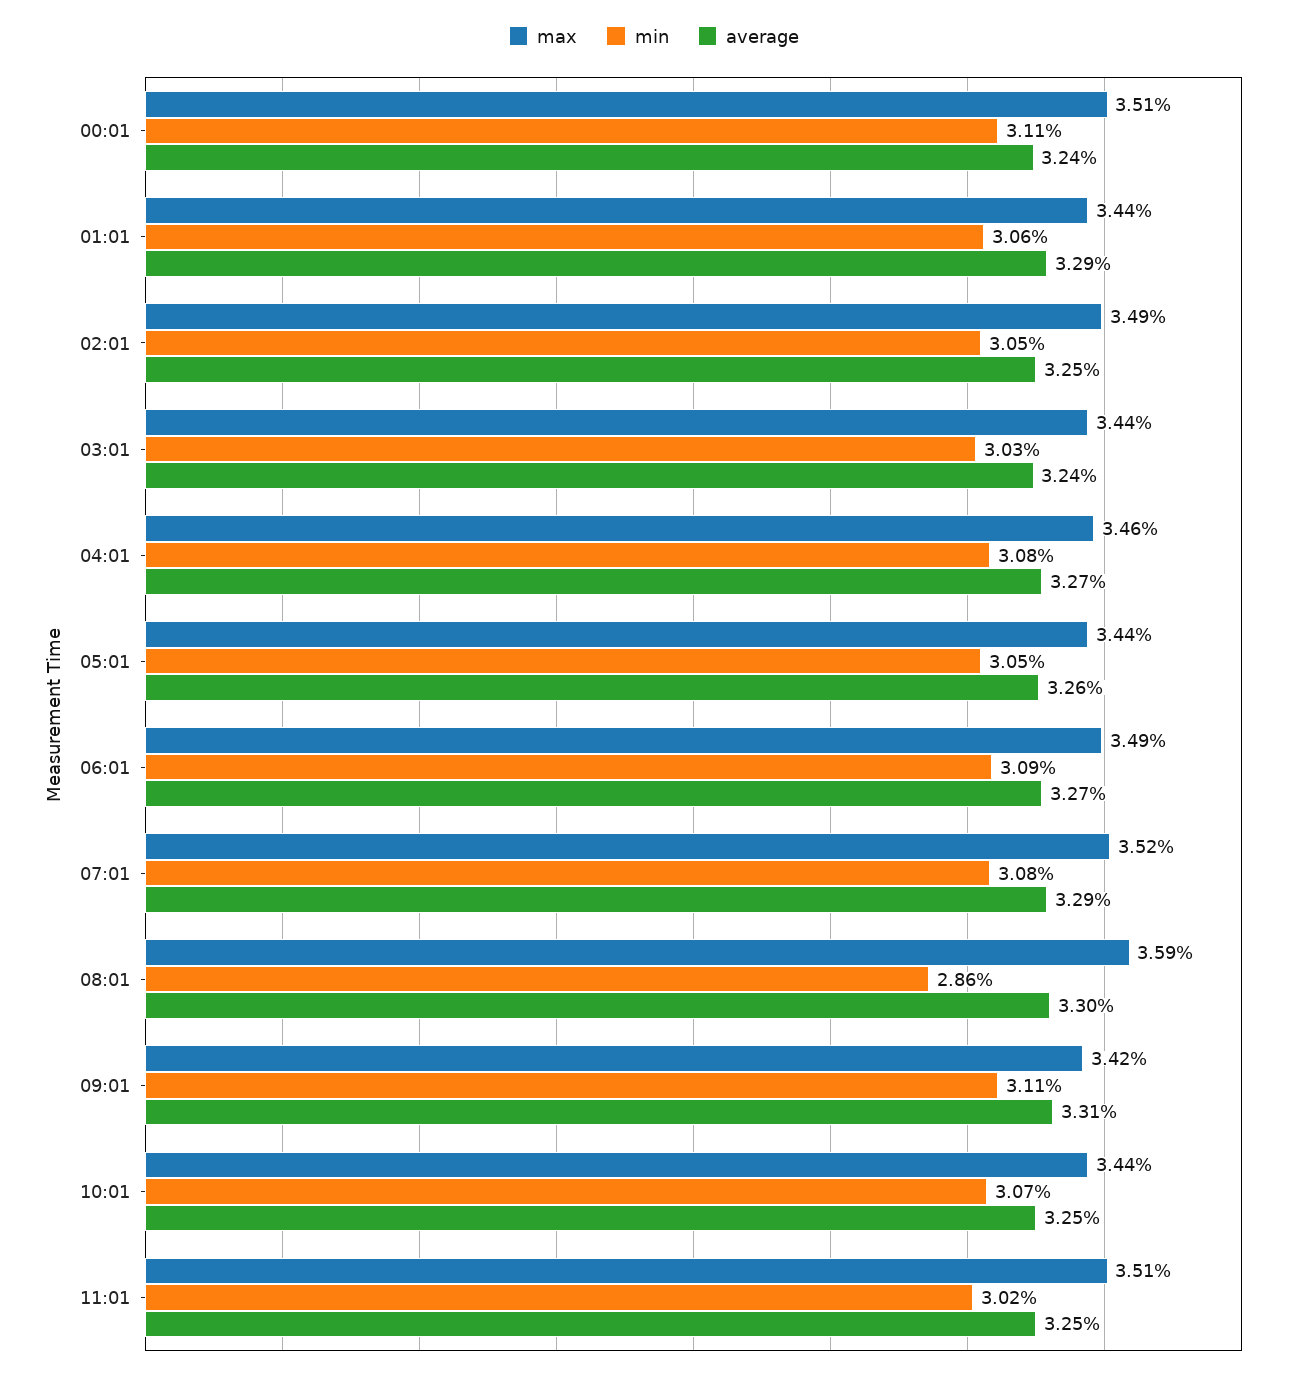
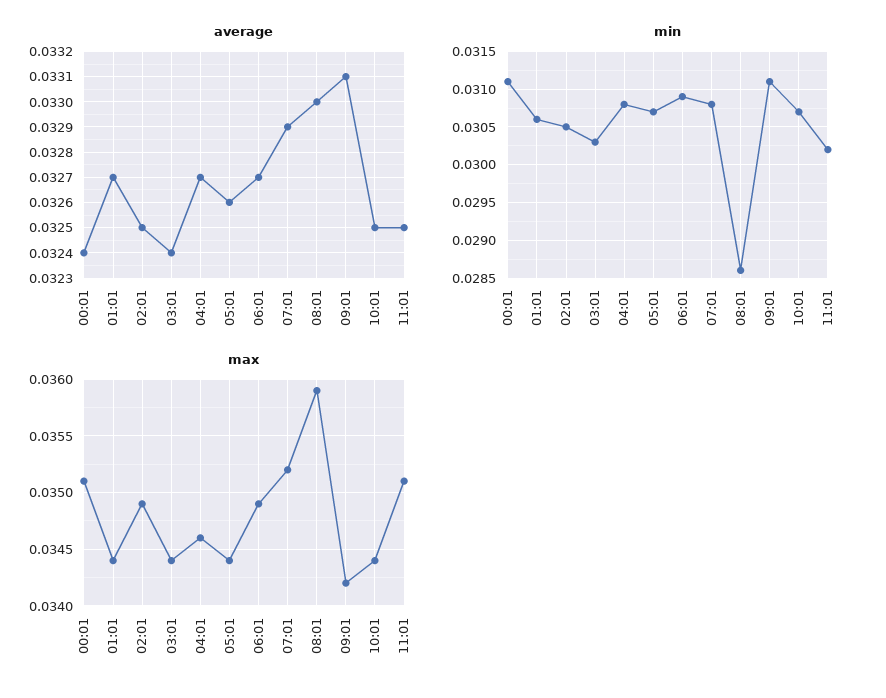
average, 01:01: 0.0329 -> 0.0327
min, 05:01: 0.0305 -> 0.0307

